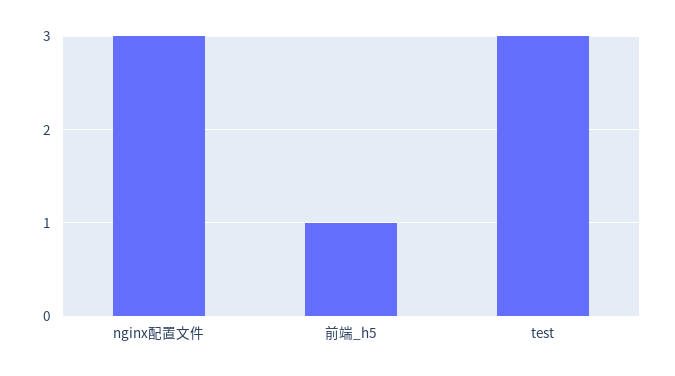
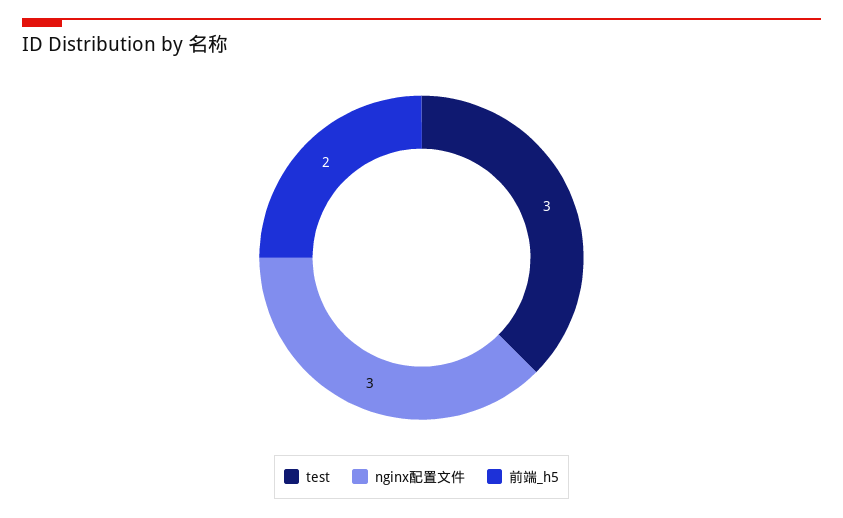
前端_h5: 1 -> 2

